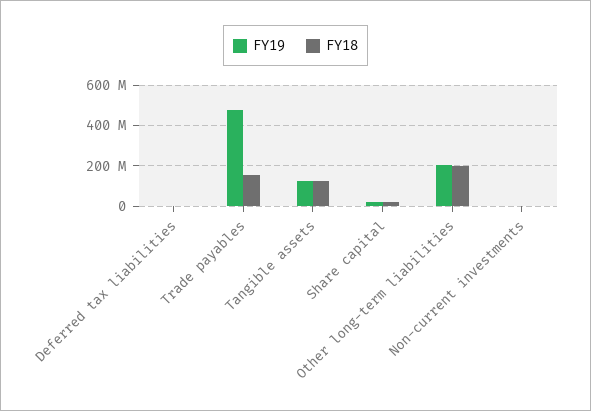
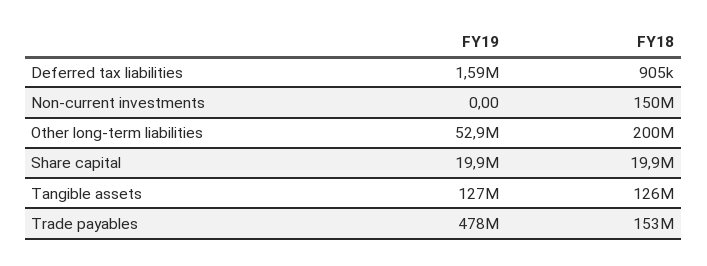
FY19, Other long-term liabilities: 200000000 -> 52900000
FY18, Non-current investments: 0 -> 150000000

